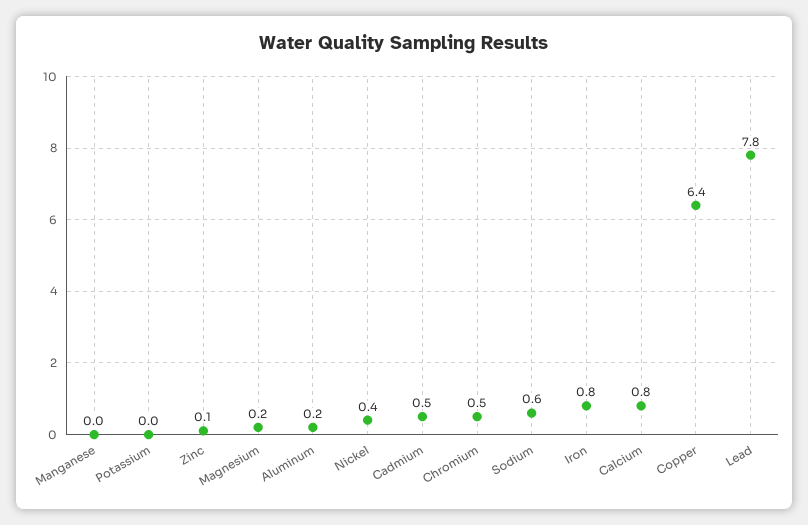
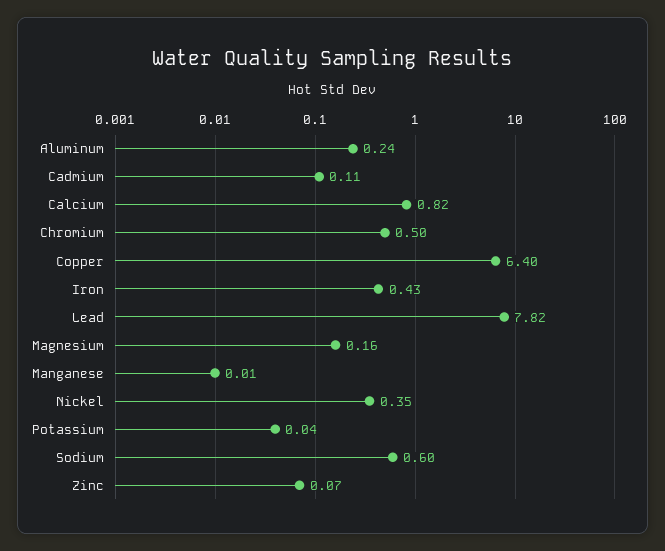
Cadmium: 0.5 -> 0.11
Iron: 0.8 -> 0.43

